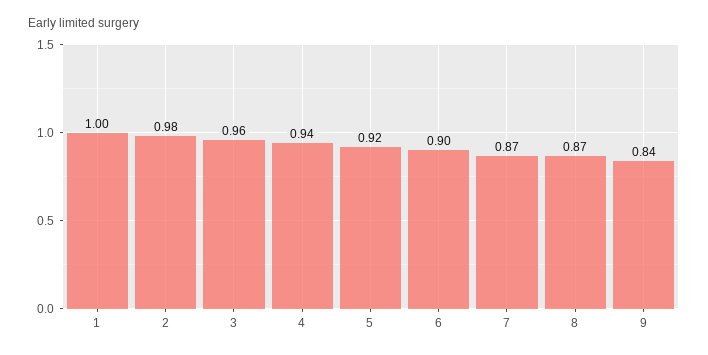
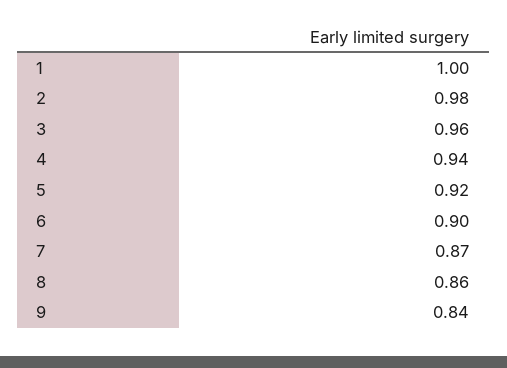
8: 0.87 -> 0.86

